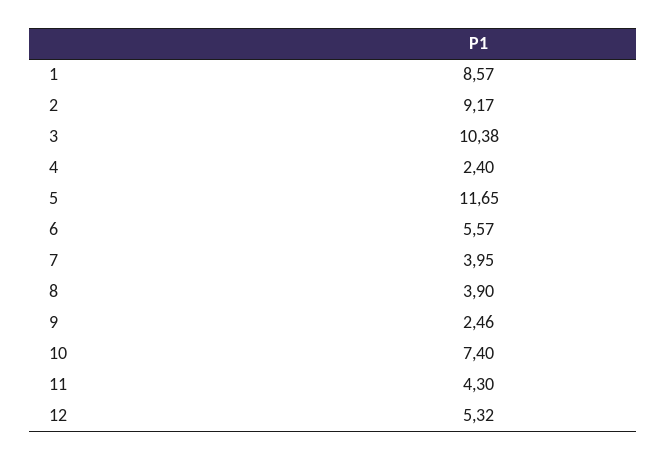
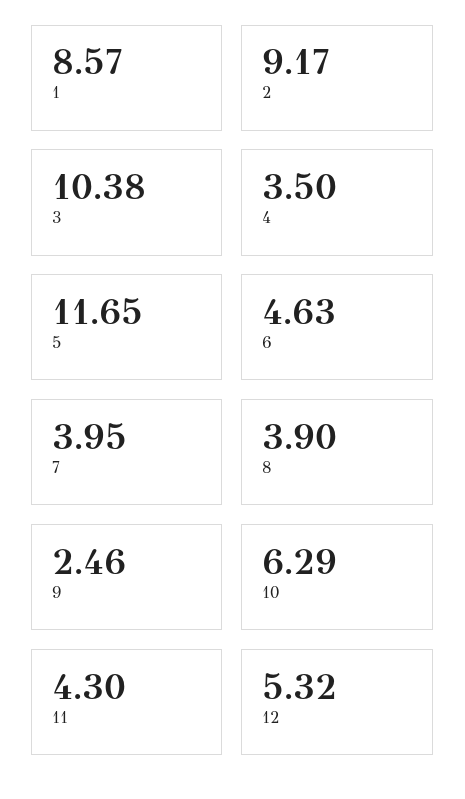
4: 2.4 -> 3.5
6: 5.57 -> 4.63
10: 7.4 -> 6.29

